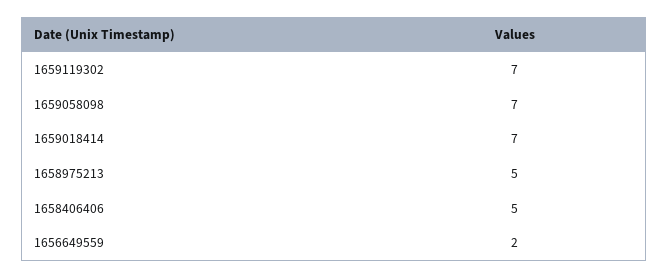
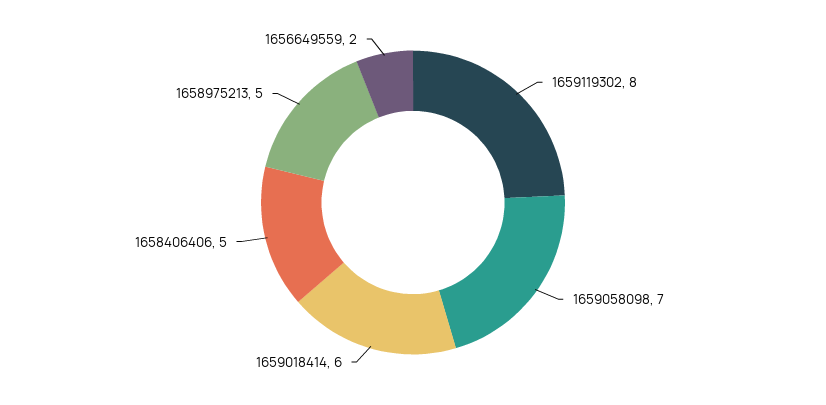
1659119302: 7 -> 8
1659018414: 7 -> 6

